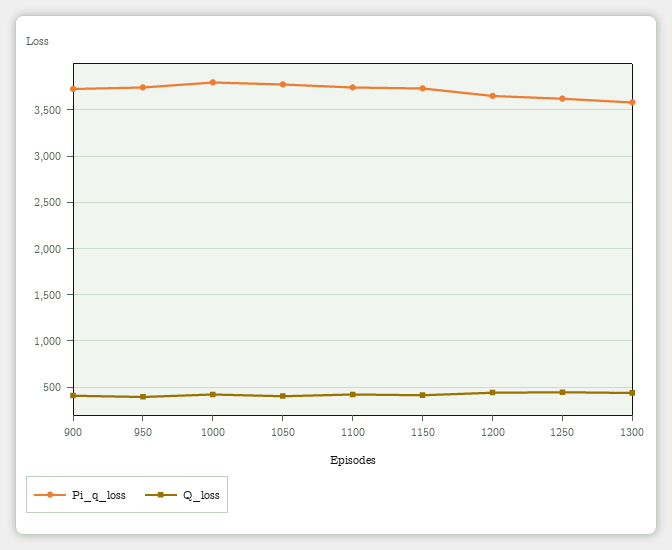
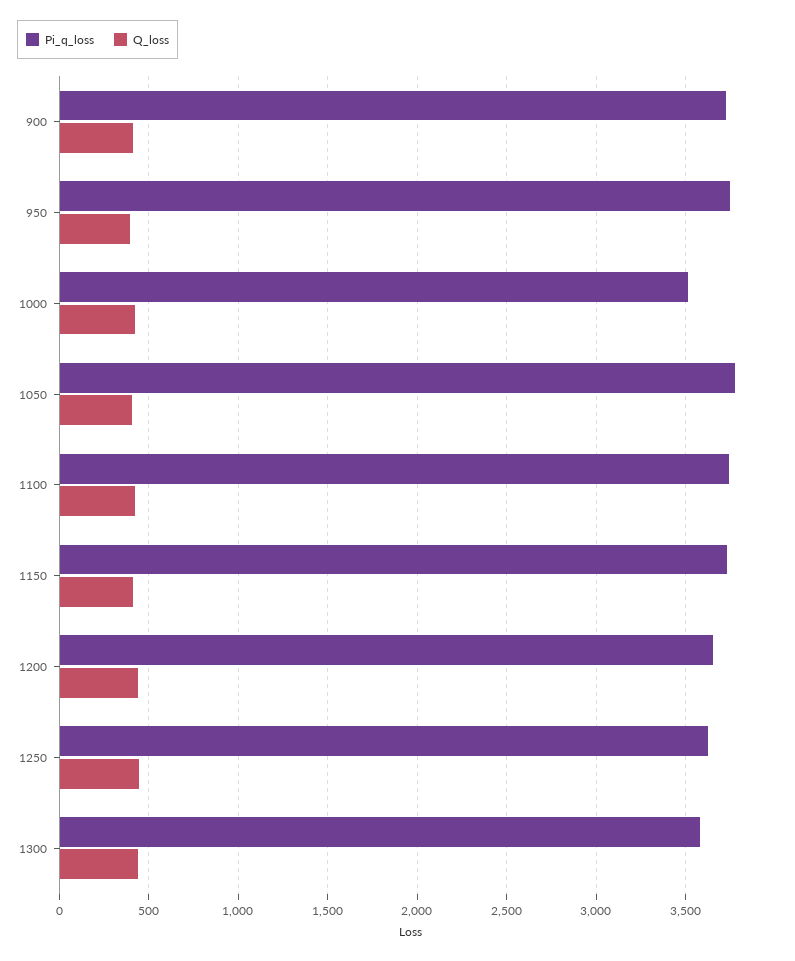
Pi_q_loss, 1000: 3800 -> 3500

